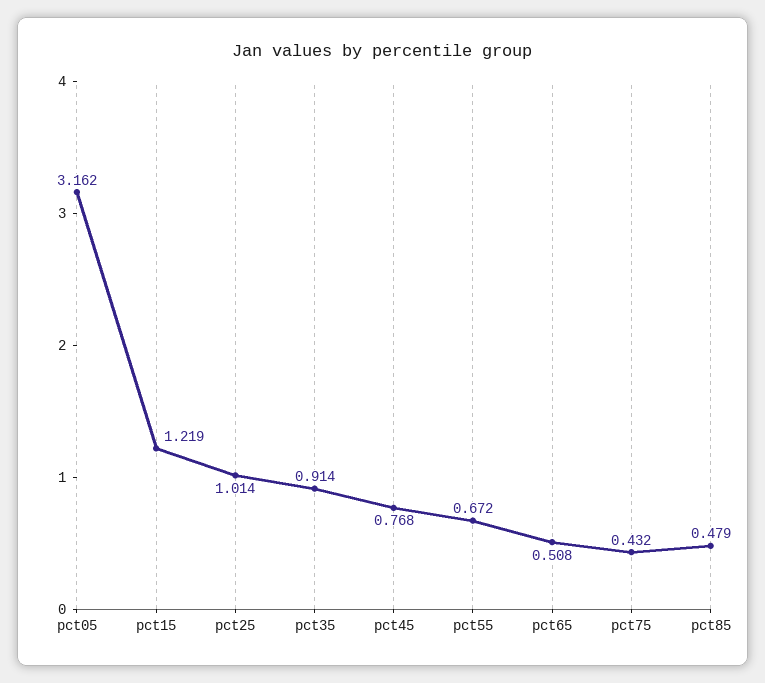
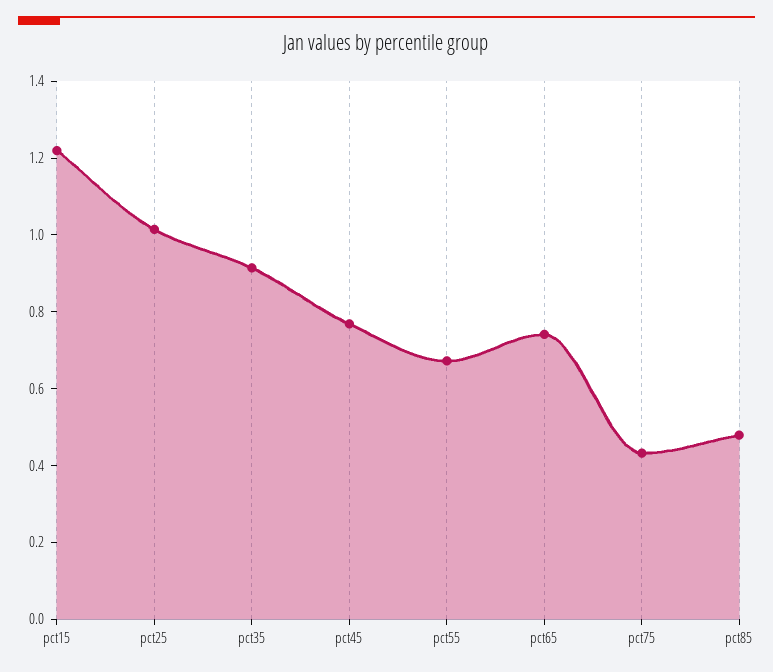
pct05: 3.162 -> none
pct65: 0.508 -> 0.75

